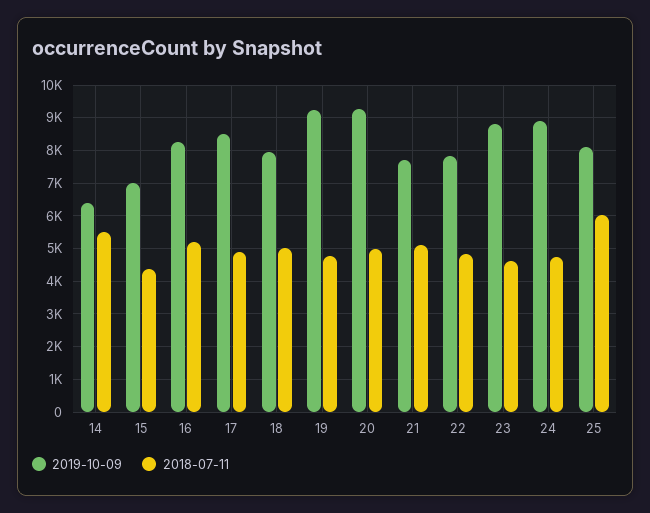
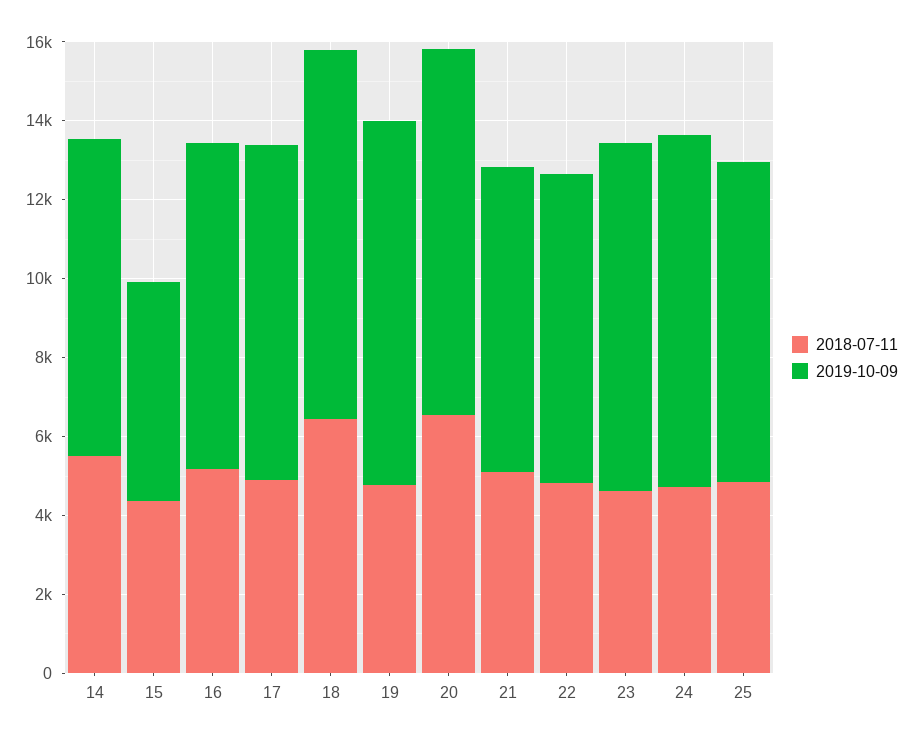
2019-10-09, 14: 6400 -> 8000
2019-10-09, 15: 7000 -> 5500
2019-10-09, 18: 8000 -> 9500
2018-07-11, 18: 5000 -> 6500
2018-07-11, 20: 5000 -> 6500
2018-07-11, 25: 6000 -> 5000

